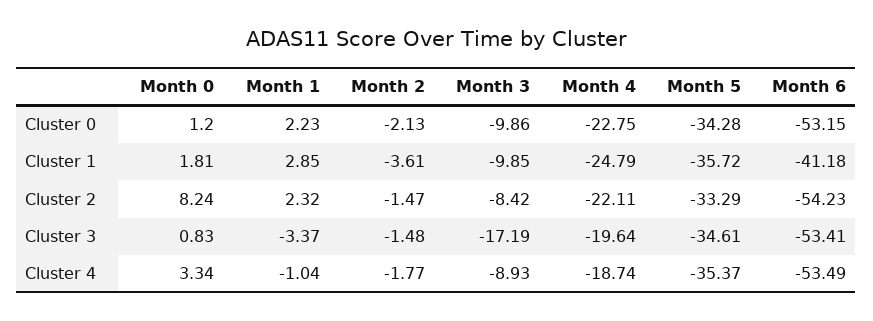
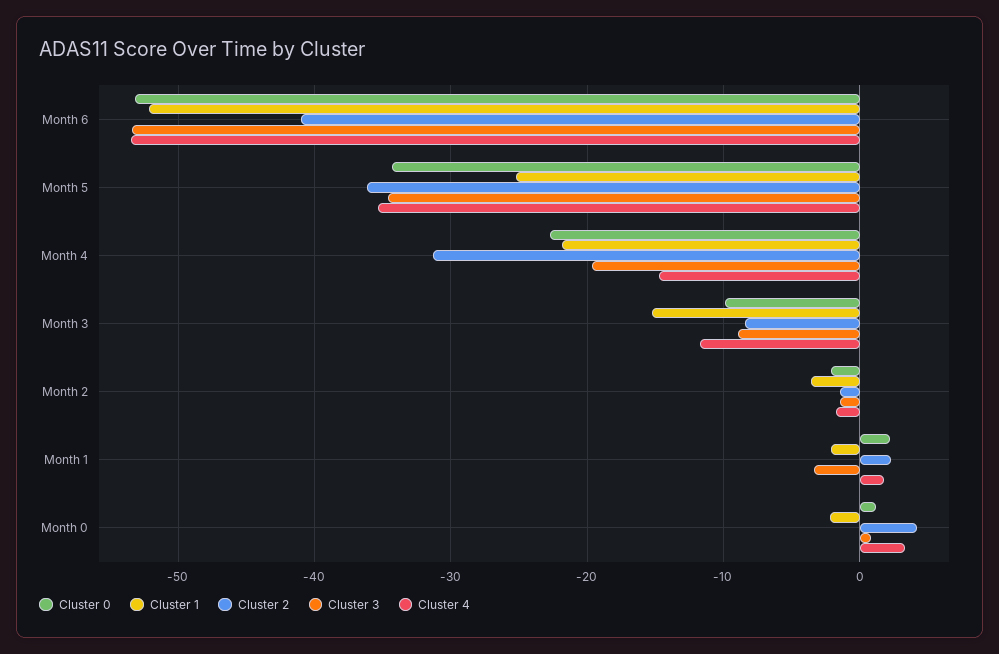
Cluster 1, Month 0: 1.81 -> -2
Cluster 1, Month 1: 2.85 -> -2
Cluster 1, Month 3: -9.85 -> -15
Cluster 1, Month 4: -24.79 -> -22
Cluster 1, Month 5: -35.72 -> -25
Cluster 1, Month 6: -41.18 -> -52
Cluster 2, Month 0: 8.24 -> 4
Cluster 2, Month 4: -22.11 -> -31
Cluster 2, Month 5: -33.29 -> -36
Cluster 2, Month 6: -54.23 -> -41
Cluster 3, Month 3: -17.19 -> -9
Cluster 4, Month 1: -1.04 -> 2
Cluster 4, Month 3: -8.93 -> -12
Cluster 4, Month 4: -18.74 -> -15

